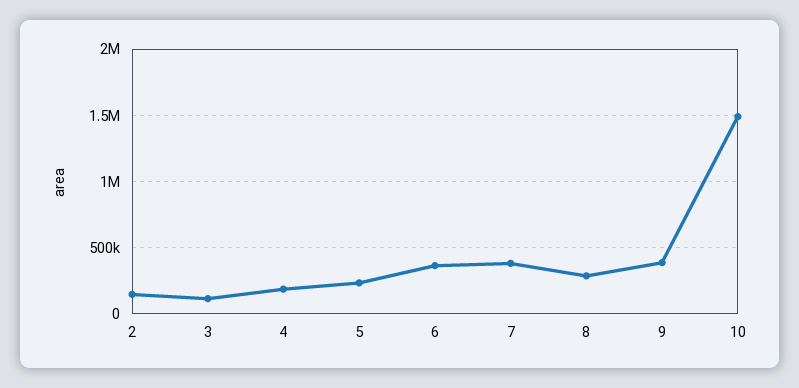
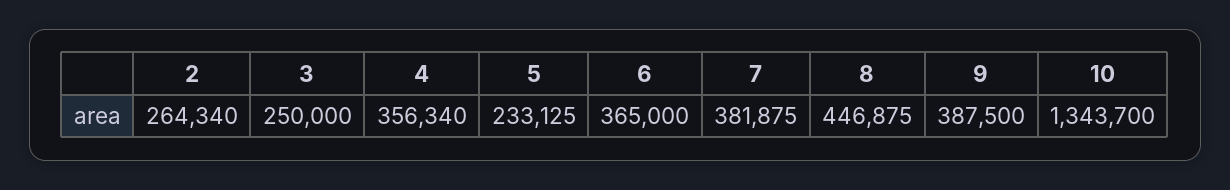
2: 150000 -> 264340
3: 100000 -> 250000
4: 200000 -> 356340
8: 300000 -> 446875
10: 1500000 -> 1343700

